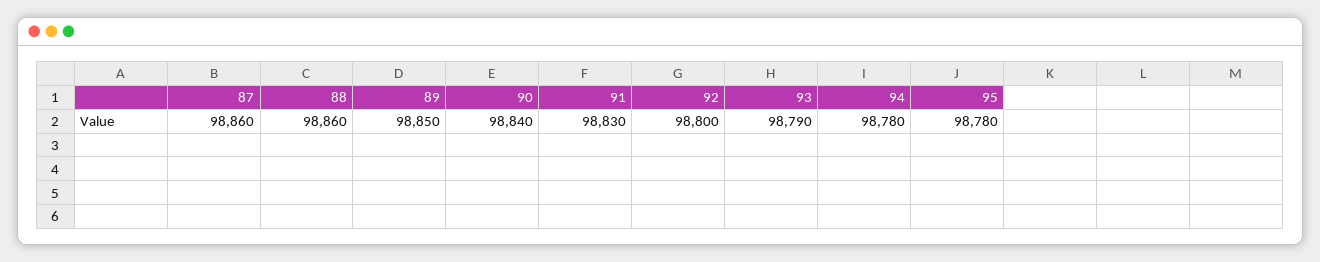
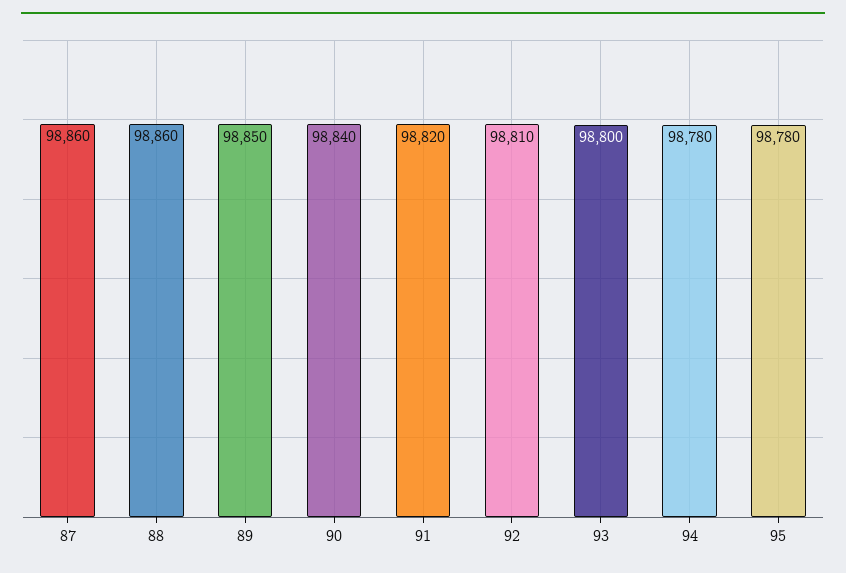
91: 98830 -> 98820
92: 98800 -> 98810
93: 98790 -> 98800

